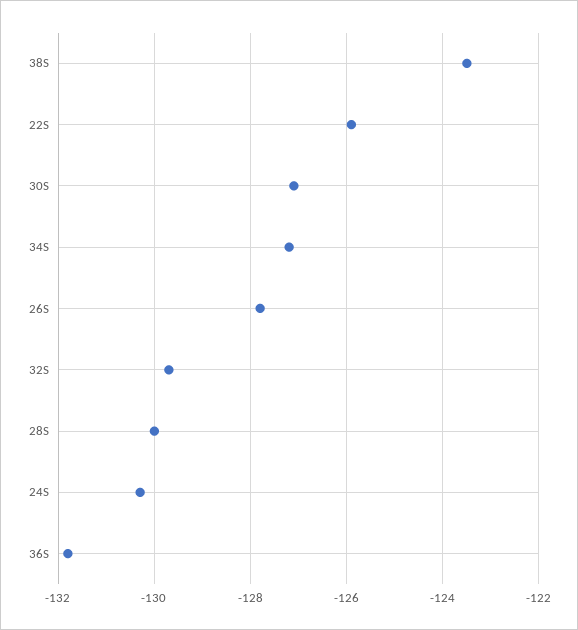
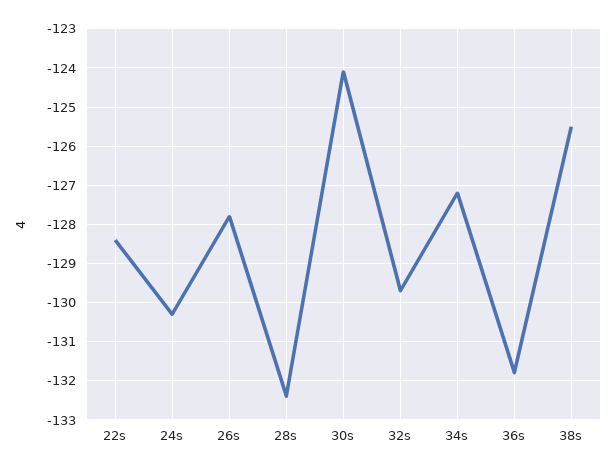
38S: -123.5 -> -125.5
22S: -126 -> -128.5
30S: -127 -> -124
28S: -130 -> -132.5

